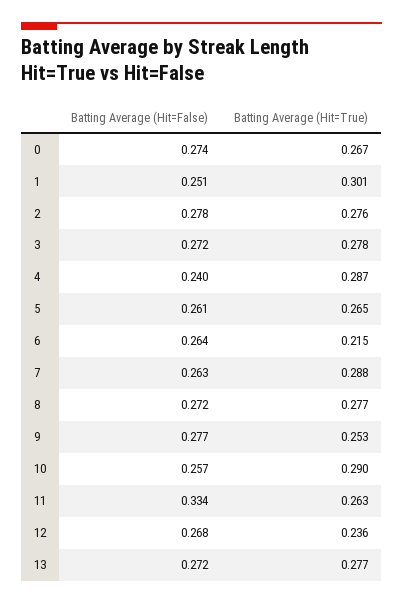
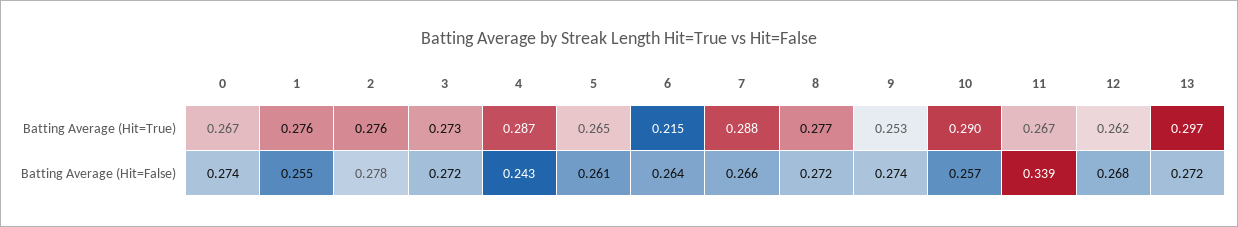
Batting Average (Hit=False), 1: 0.251 -> 0.255
Batting Average (Hit=True), 1: 0.301 -> 0.276
Batting Average (Hit=True), 3: 0.278 -> 0.273
Batting Average (Hit=False), 4: 0.24 -> 0.243
Batting Average (Hit=False), 7: 0.263 -> 0.266
Batting Average (Hit=False), 9: 0.277 -> 0.274
Batting Average (Hit=False), 11: 0.334 -> 0.339
Batting Average (Hit=True), 11: 0.263 -> 0.267
Batting Average (Hit=True), 12: 0.236 -> 0.262
Batting Average (Hit=True), 13: 0.277 -> 0.297

